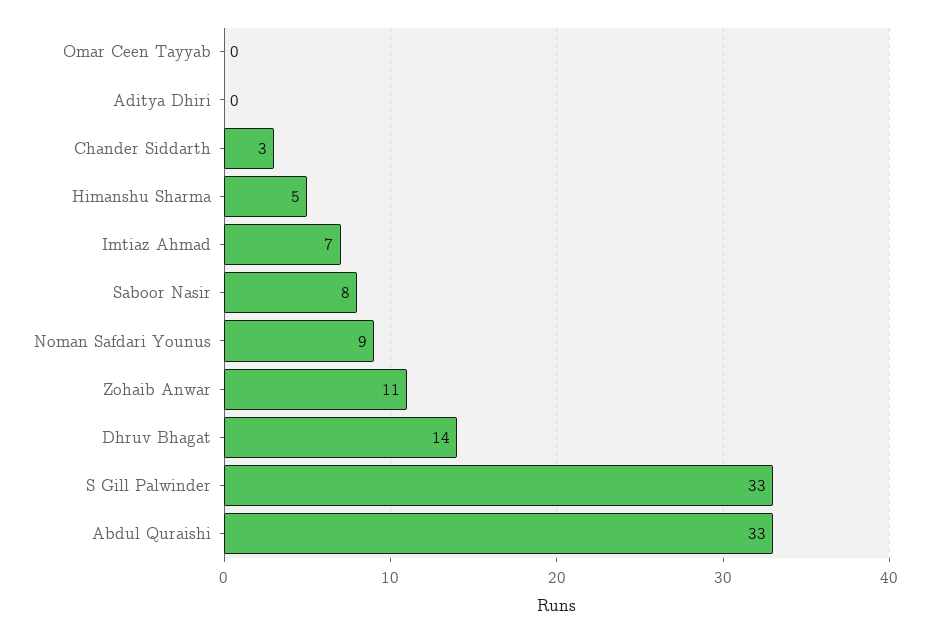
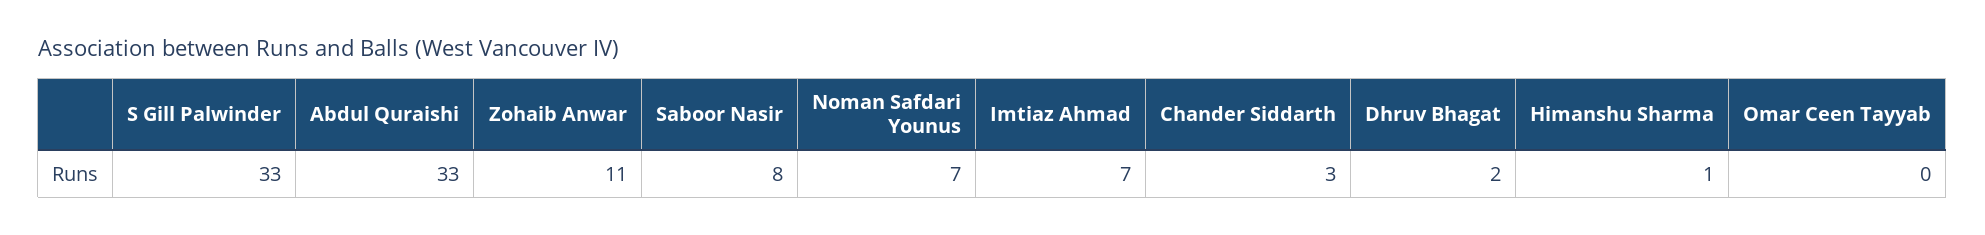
Aditya Dhiri: 0 -> none
Himanshu Sharma: 5 -> 1
Noman Safdari Younus: 9 -> 7
Dhruv Bhagat: 14 -> 2

